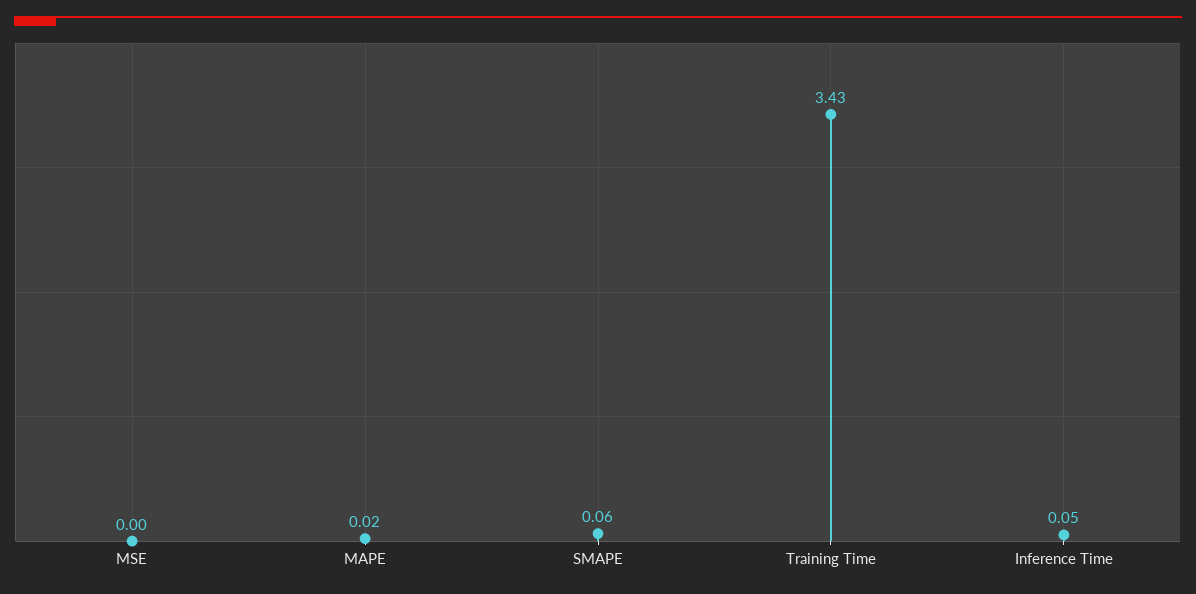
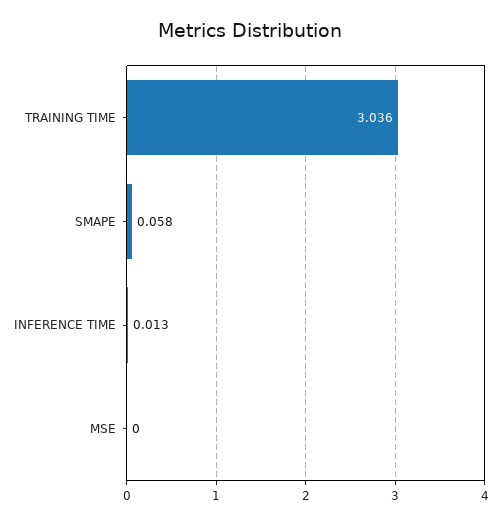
MAPE: 0.02 -> none
Training Time: 3.43 -> 3.036
Inference Time: 0.05 -> 0.013

